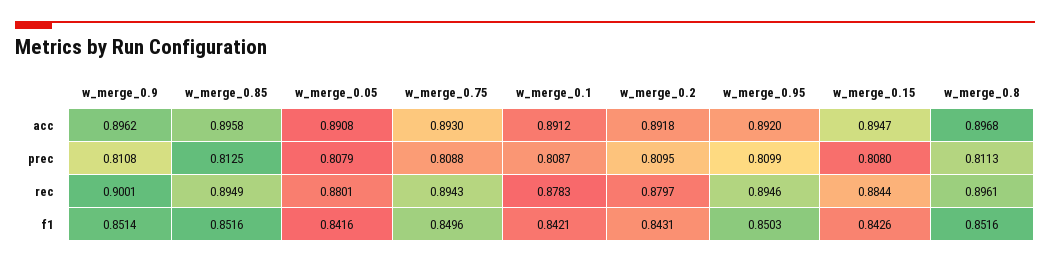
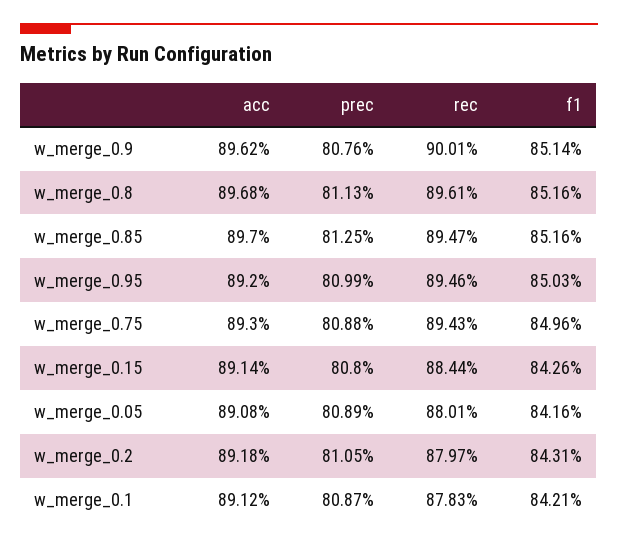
w_merge_0.85, acc: 0.8958 -> 0.897
w_merge_0.15, acc: 0.8947 -> 0.8914
w_merge_0.9, prec: 0.8108 -> 0.8076
w_merge_0.05, prec: 0.8079 -> 0.8089
w_merge_0.2, prec: 0.8095 -> 0.8105
w_merge_0.85, rec: 0.8949 -> 0.8947

